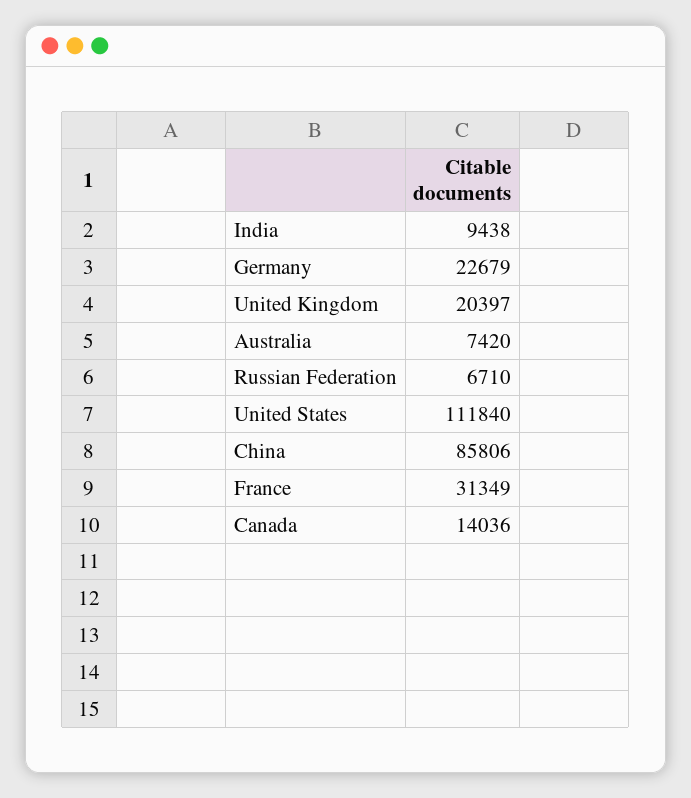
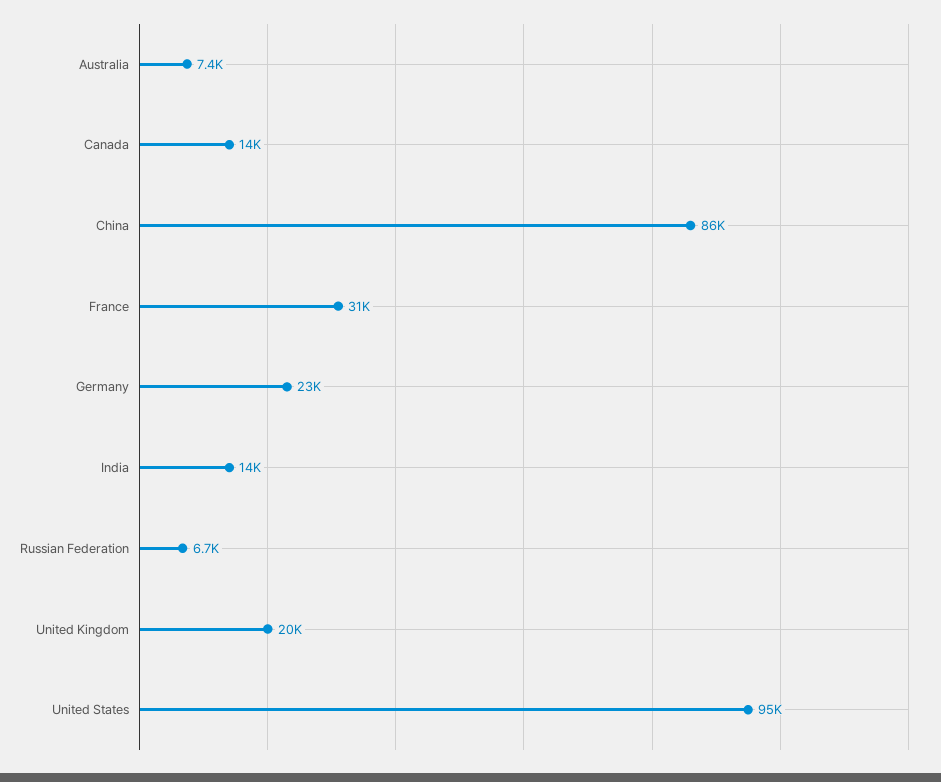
India: 9438 -> 14000
United States: 111840 -> 95000

